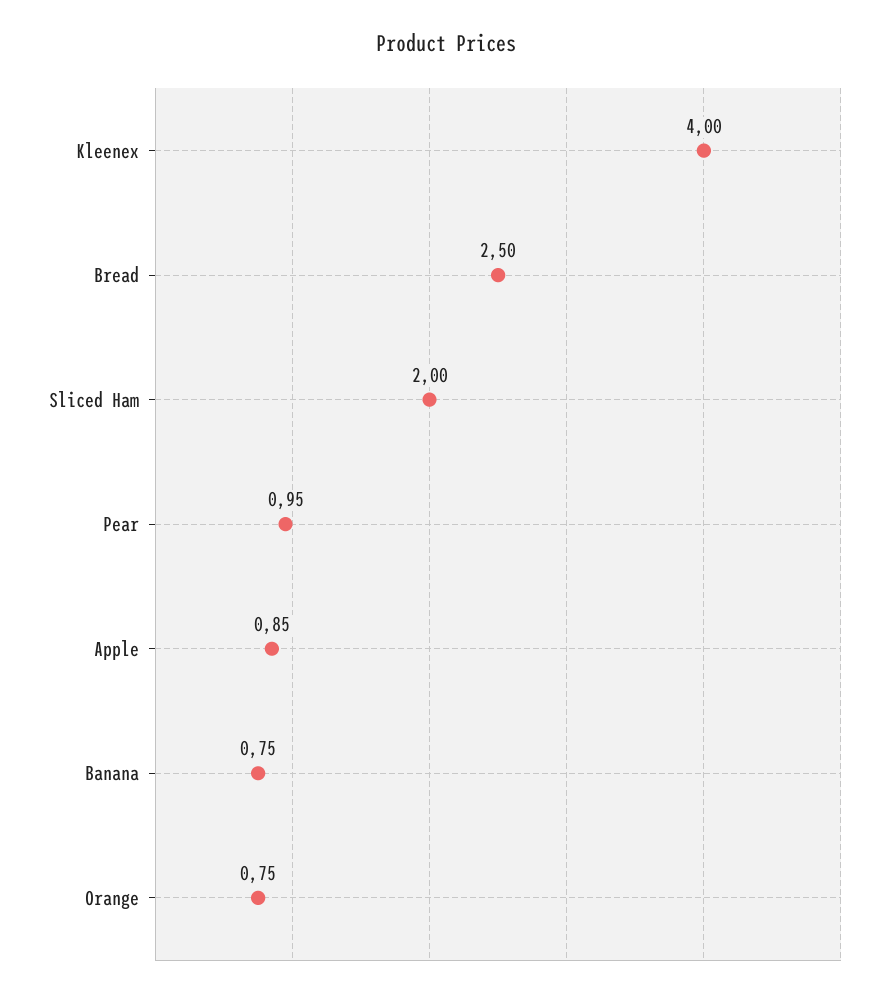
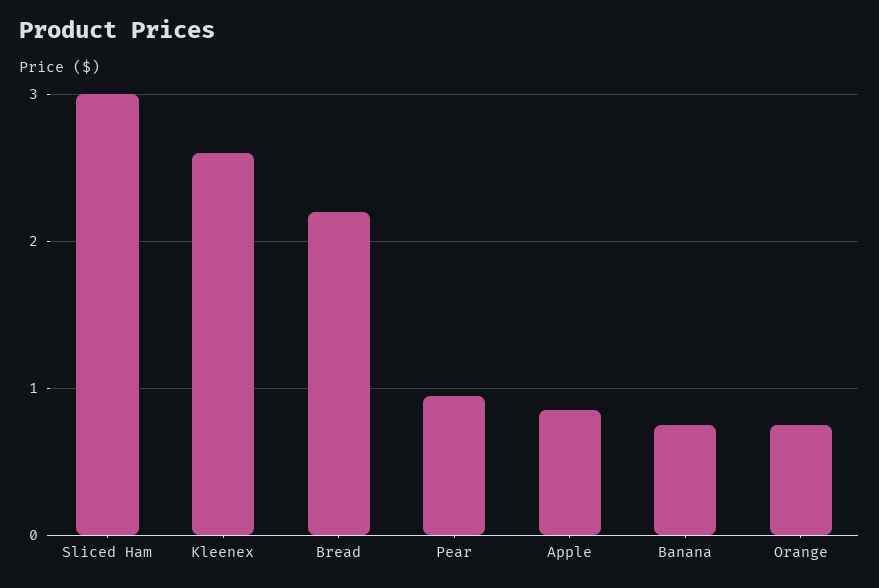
Kleenex: 4 -> 2.6
Bread: 2.5 -> 2.2
Sliced Ham: 2 -> 3

